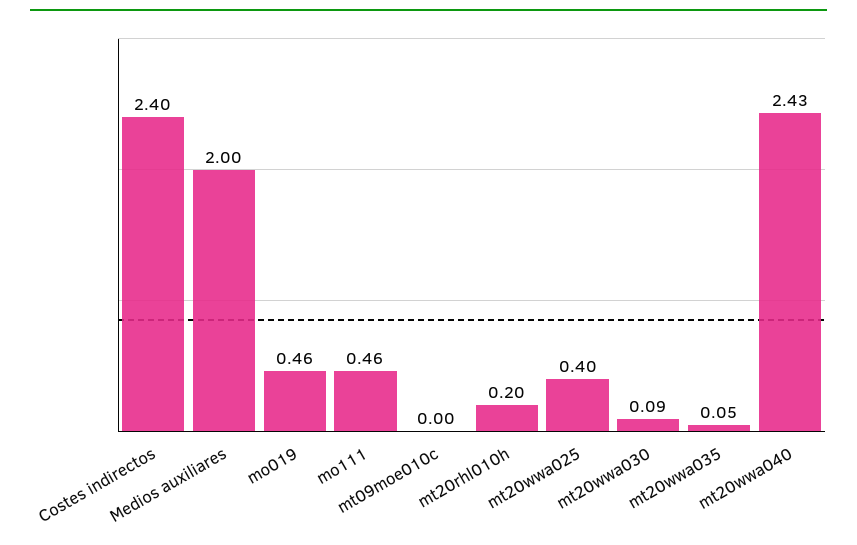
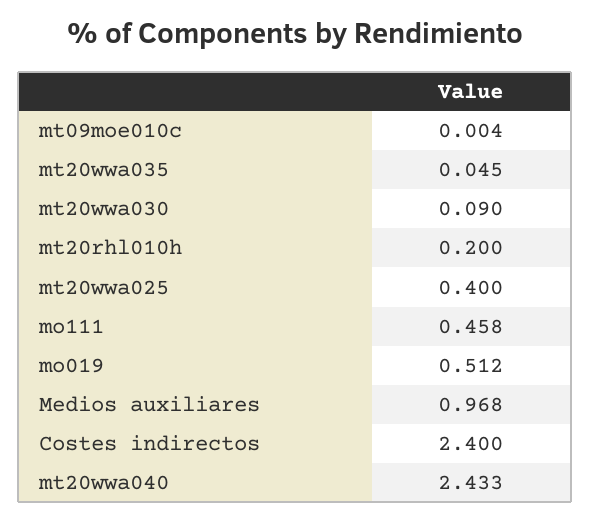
Medios auxiliares: 2 -> 0.968
mo019: 0.46 -> 0.512

